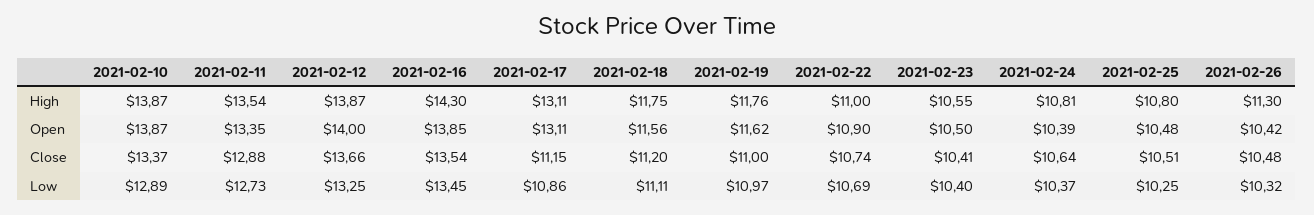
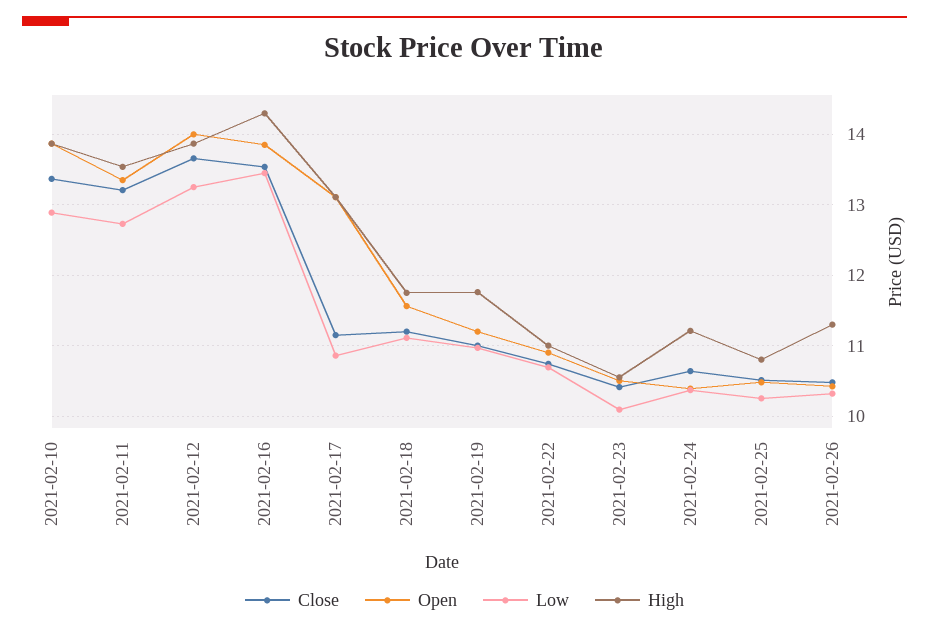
High, 2021-02-24: 10.81 -> 11.2
Open, 2021-02-19: 11.62 -> 11.2
Close, 2021-02-11: 12.88 -> 13.2
Low, 2021-02-23: 10.4 -> 10.1

